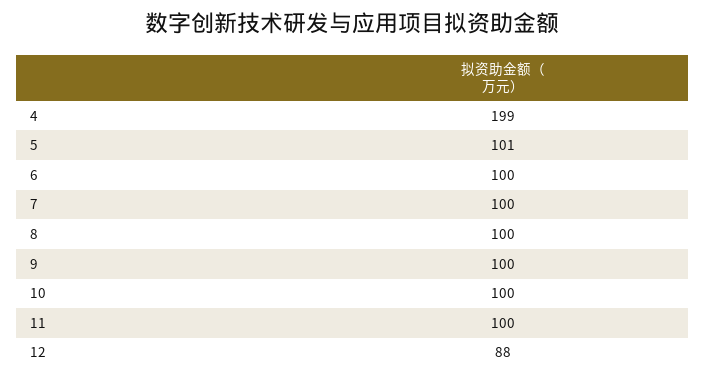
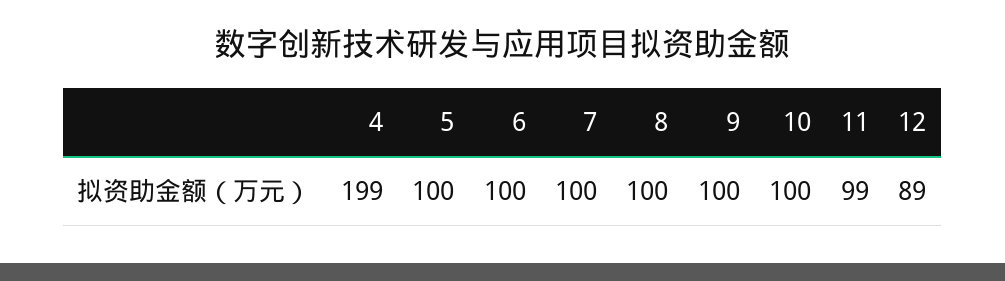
5: 101 -> 100
11: 100 -> 99
12: 88 -> 89

